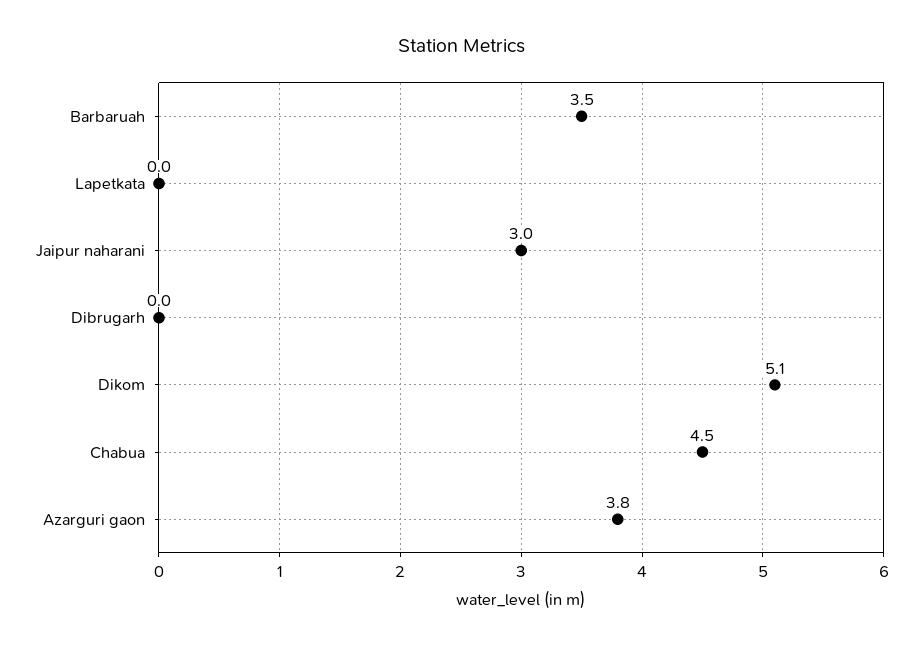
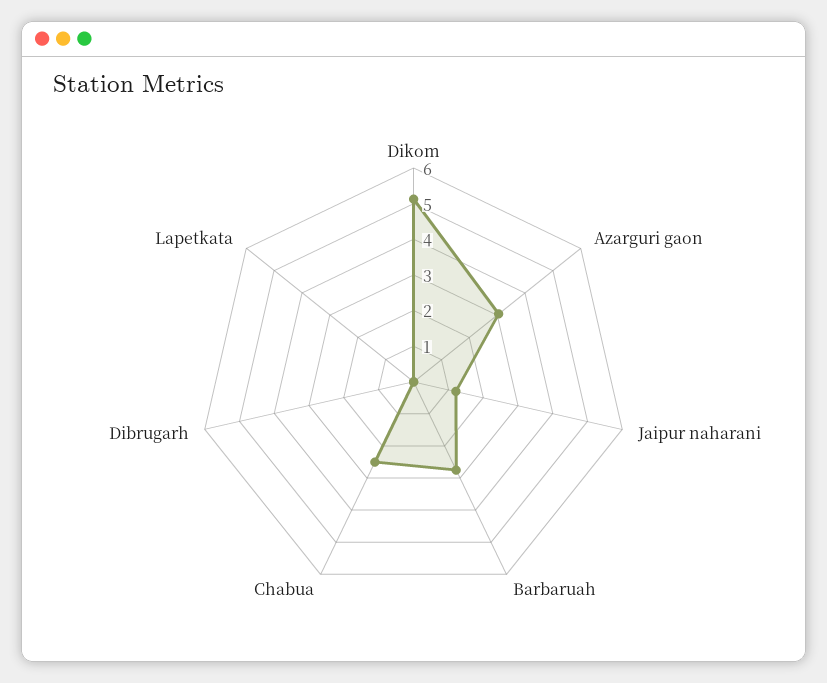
Barbaruah: 3.5 -> 2.75
Jaipur naharani: 3 -> 1.25
Chabua: 4.5 -> 2.5
Azarguri gaon: 3.8 -> 3

